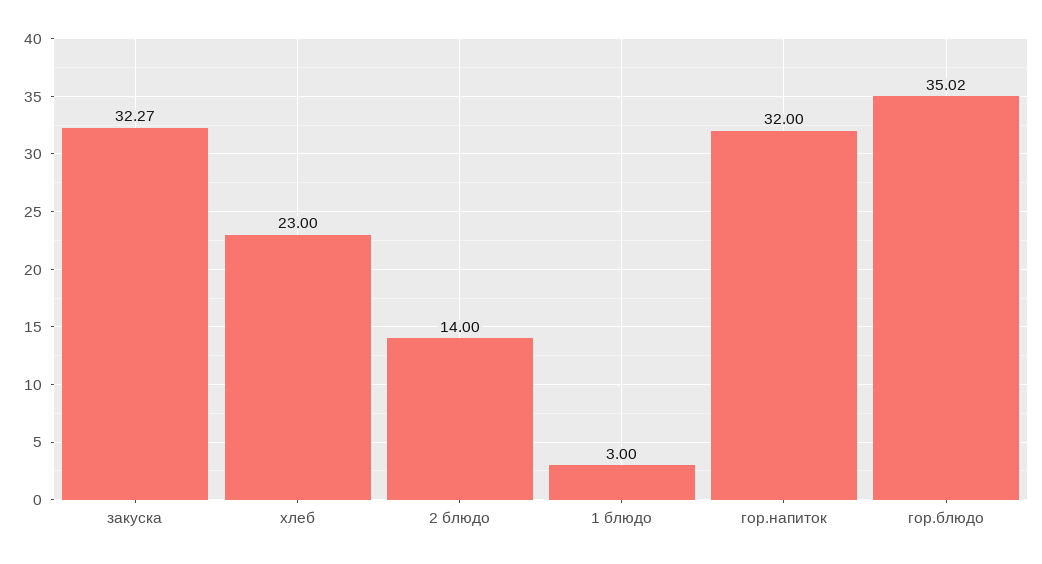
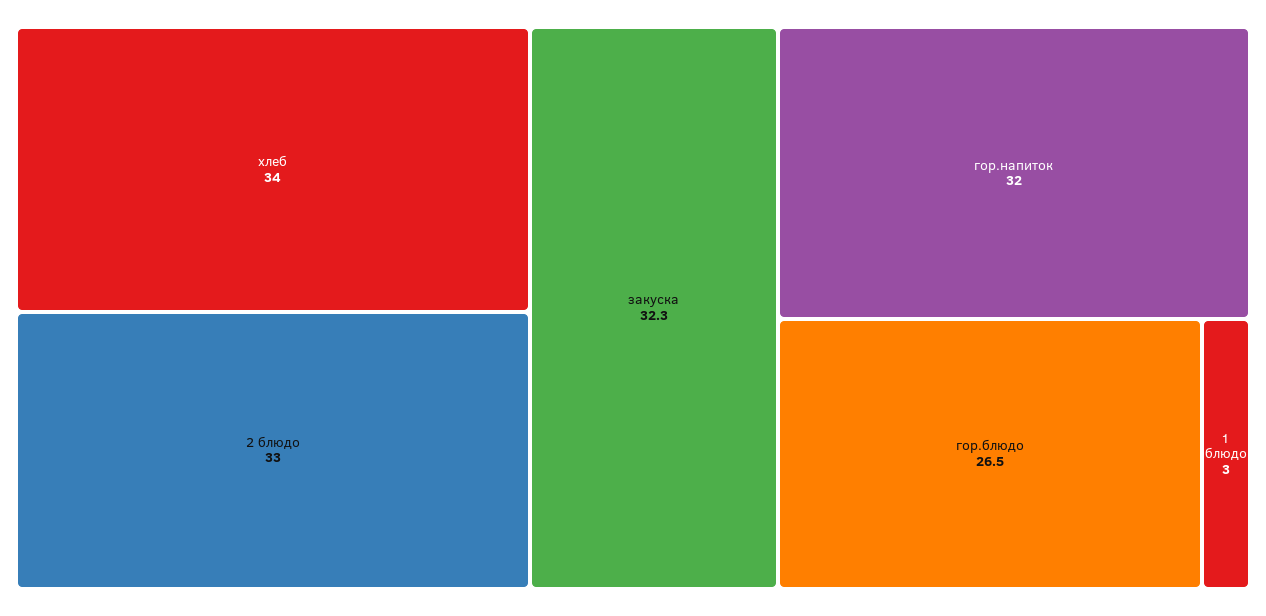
хлеб: 23 -> 34
2 блюдо: 14 -> 33
гор.блюдо: 35.02 -> 26.5

